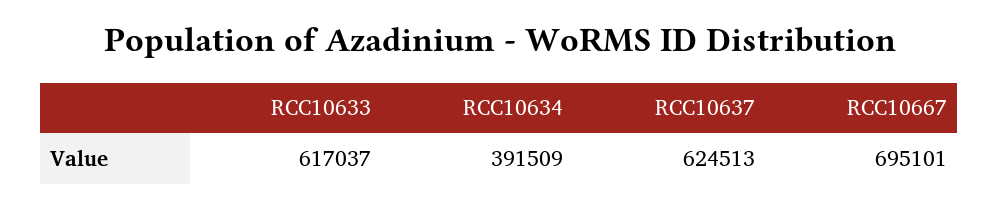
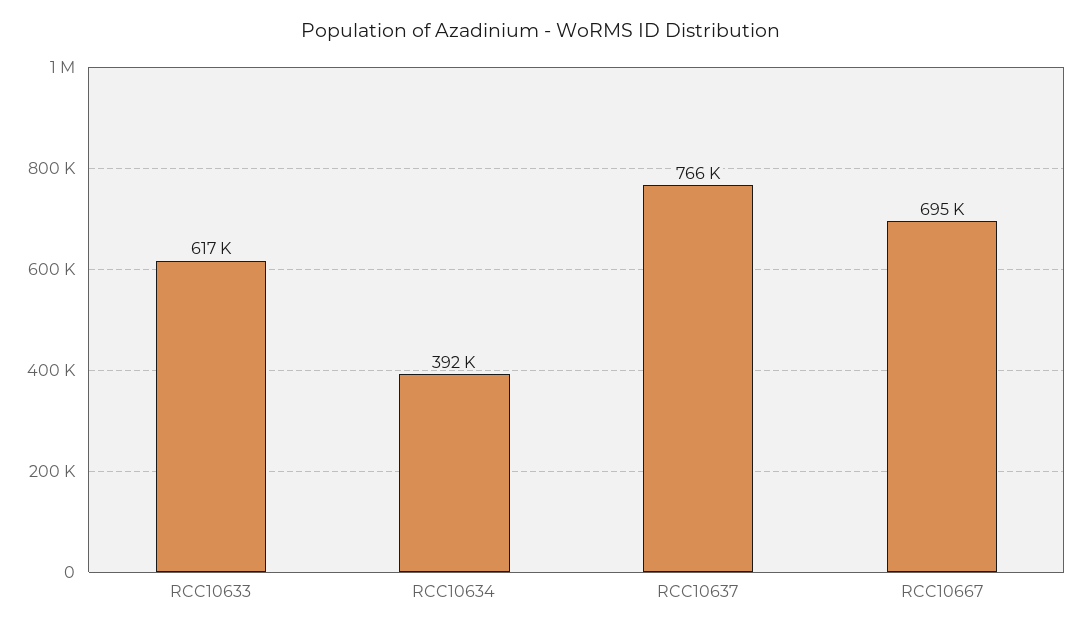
RCC10637: 624513 -> 766000

